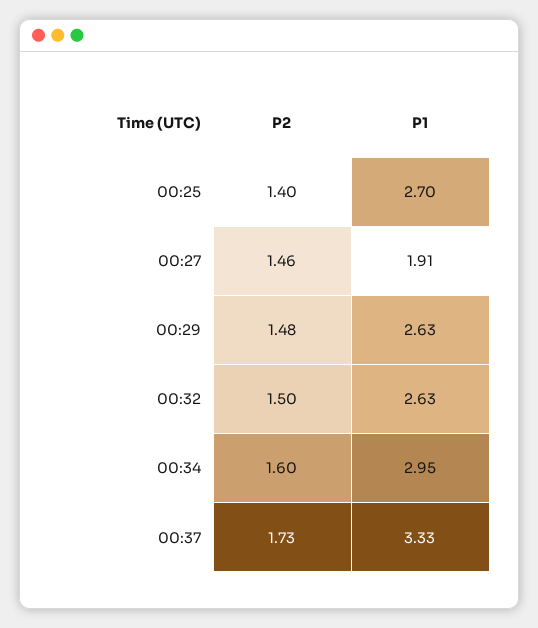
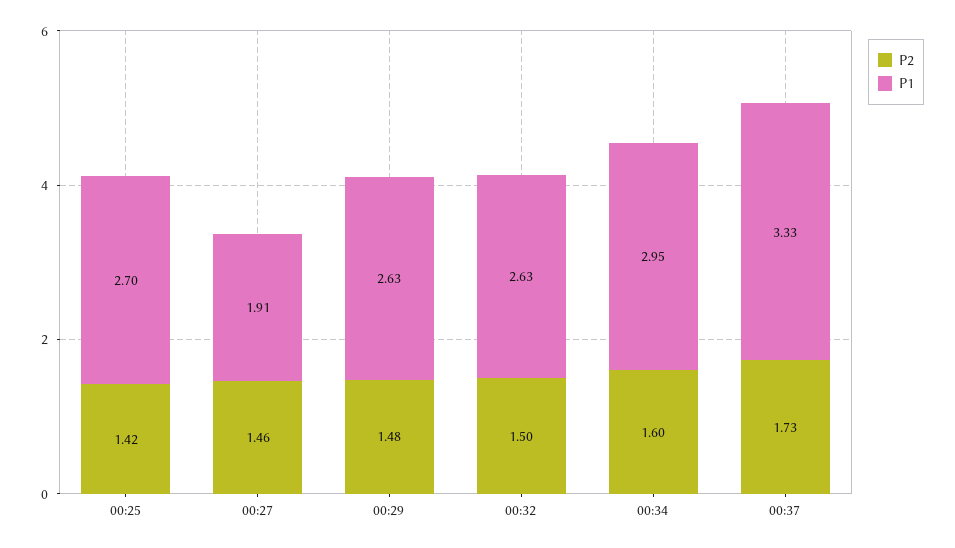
P2, 00:25: 1.4 -> 1.42

